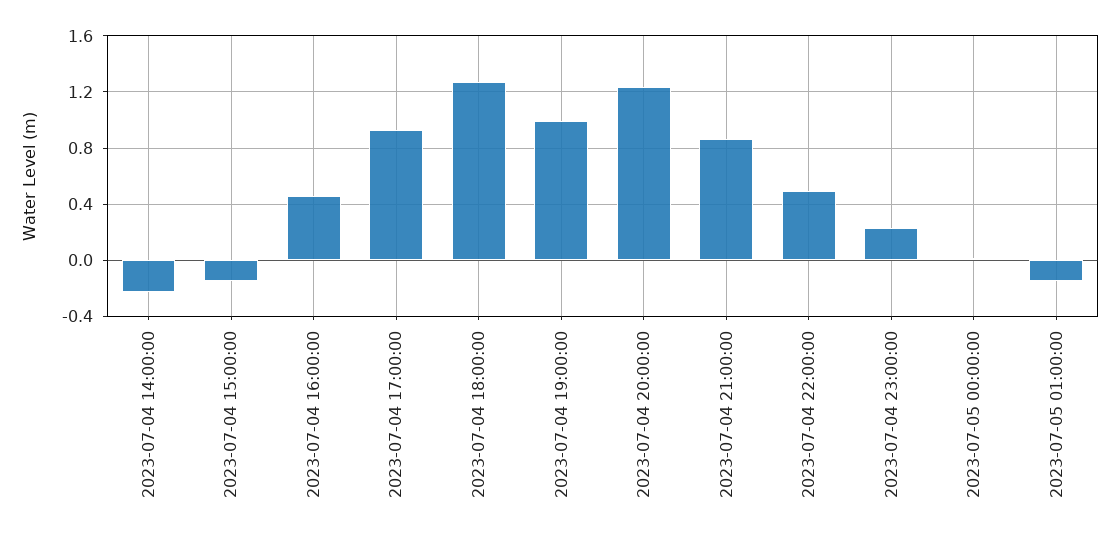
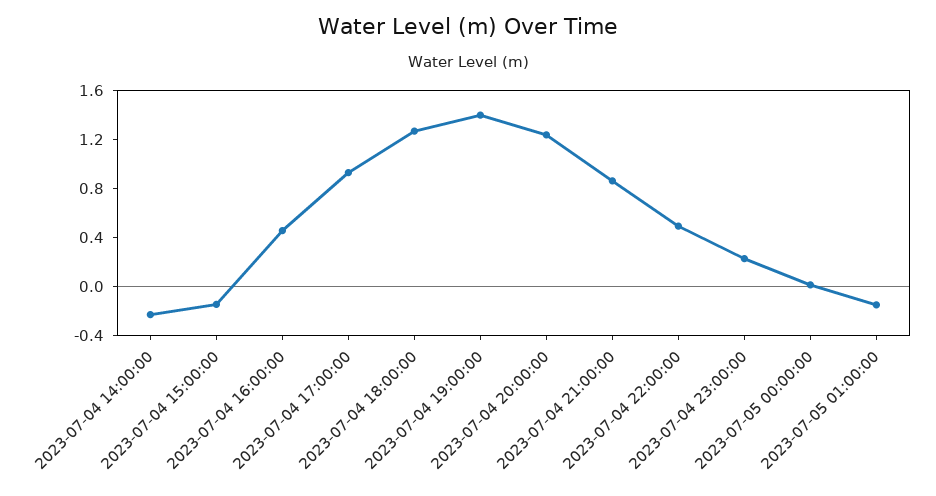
2023-07-04 19:00:00: 1 -> 1.4

